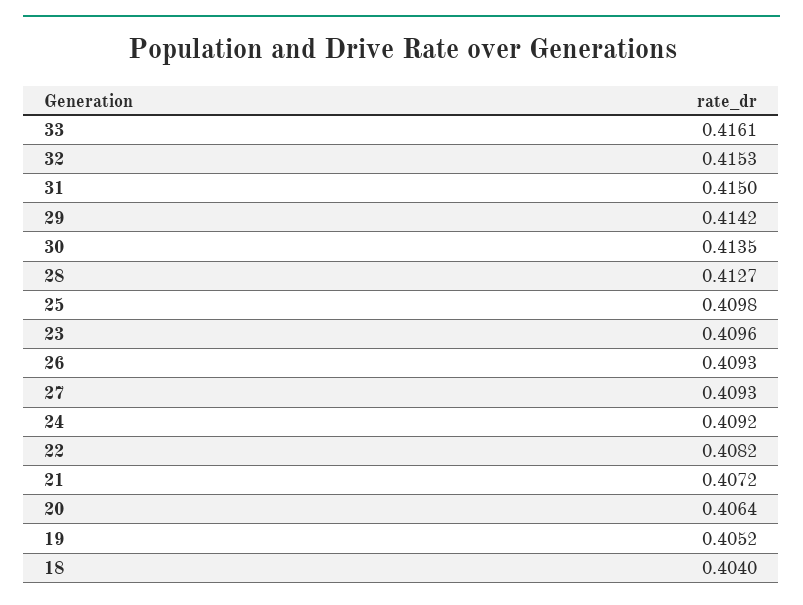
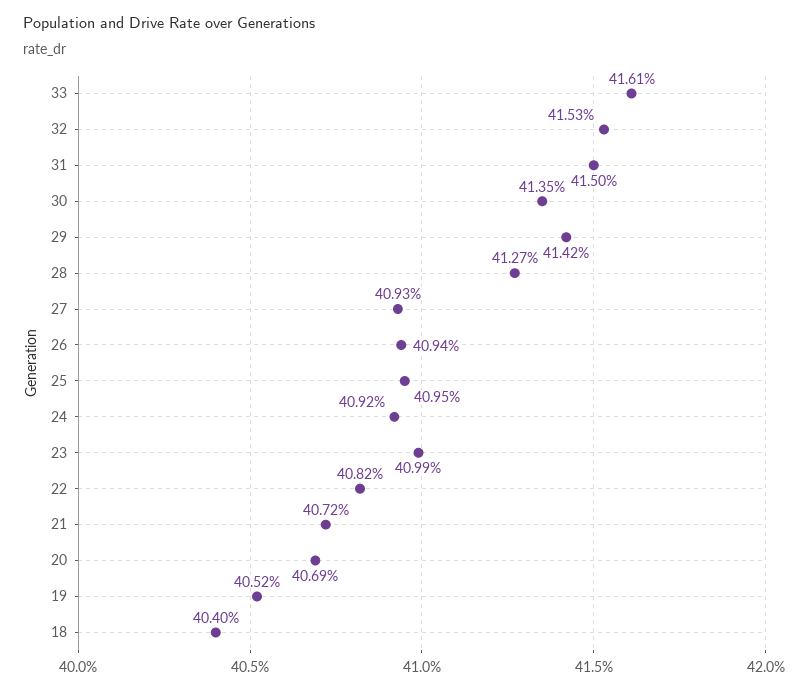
25: 0.4098 -> 0.4095
23: 0.4096 -> 0.4099
26: 0.4093 -> 0.4094
20: 0.4064 -> 0.4069

